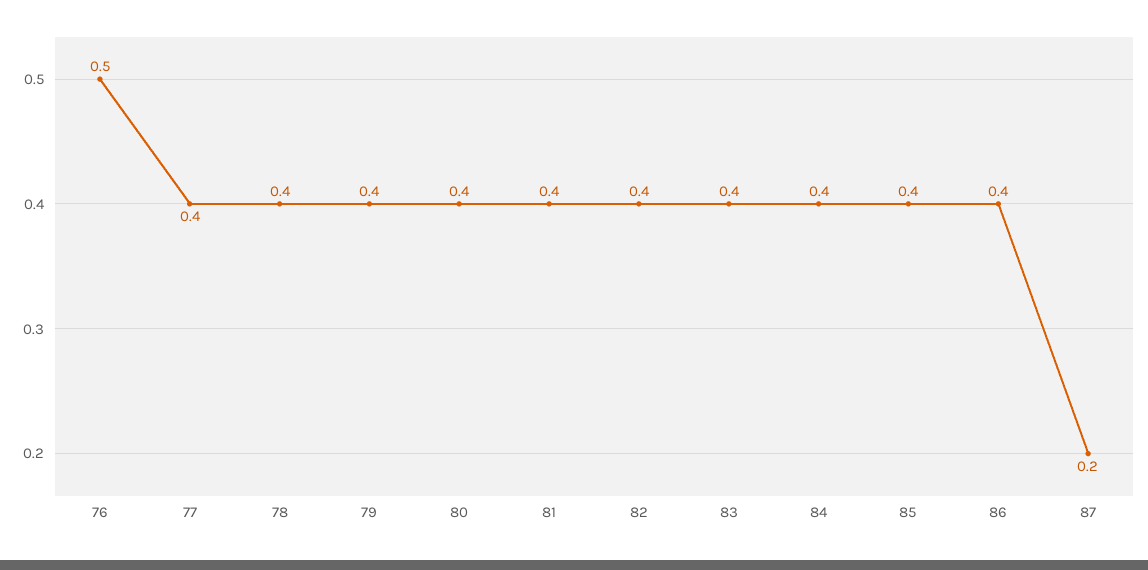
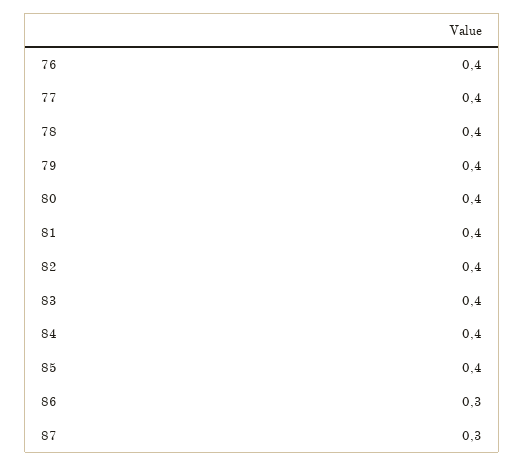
76: 0.5 -> 0.4
86: 0.4 -> 0.3
87: 0.2 -> 0.3

